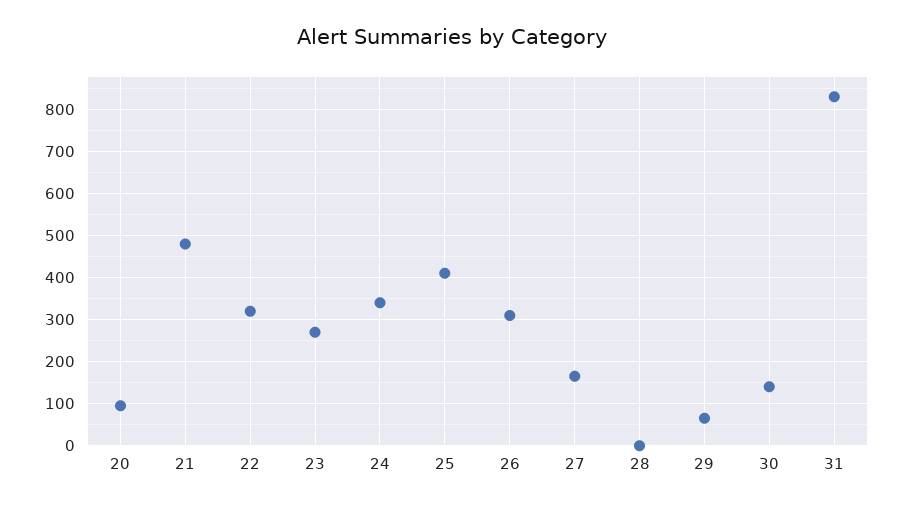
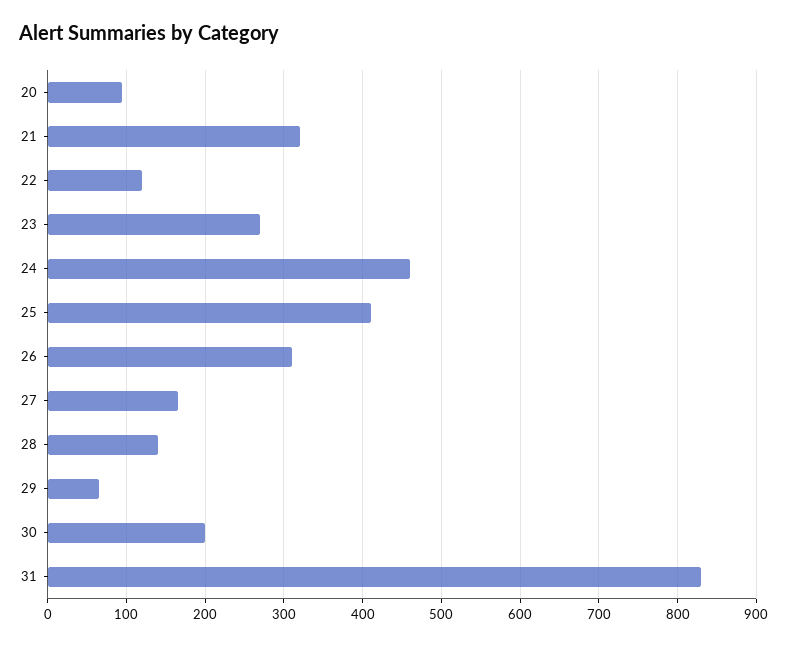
21: 480 -> 320
22: 320 -> 120
24: 340 -> 460
28: 0 -> 140
30: 140 -> 200

